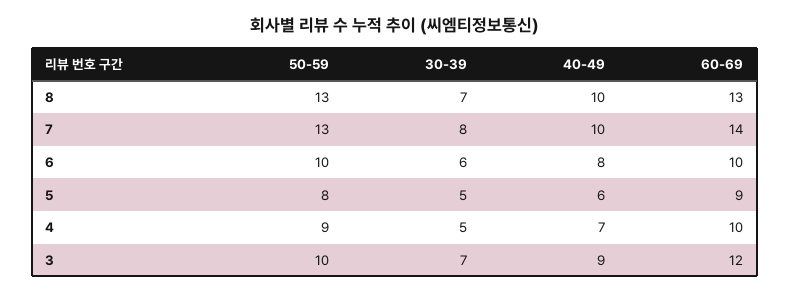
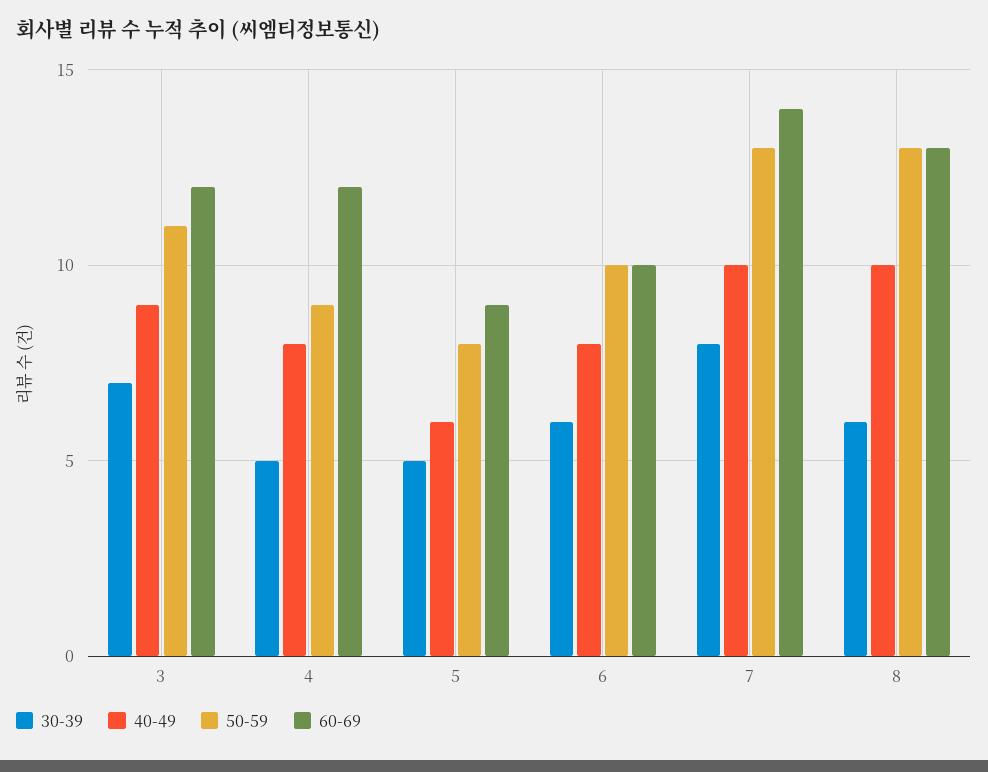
30-39, 8: 7 -> 6
40-49, 4: 7 -> 8
60-69, 4: 10 -> 12
50-59, 3: 10 -> 11

